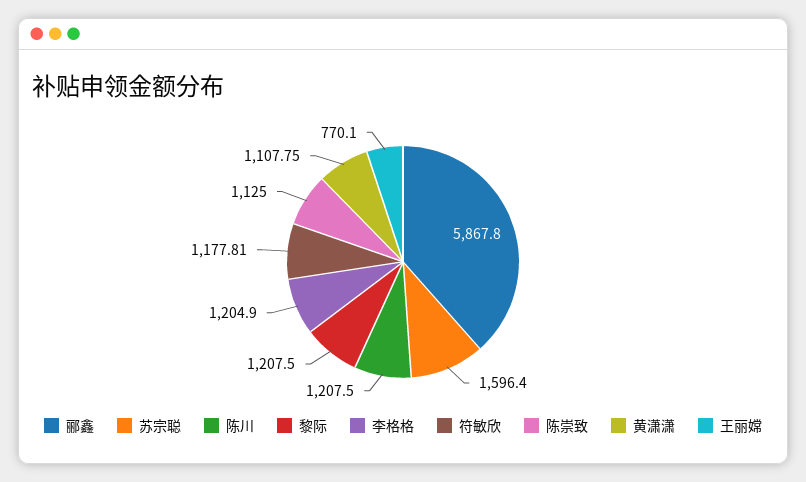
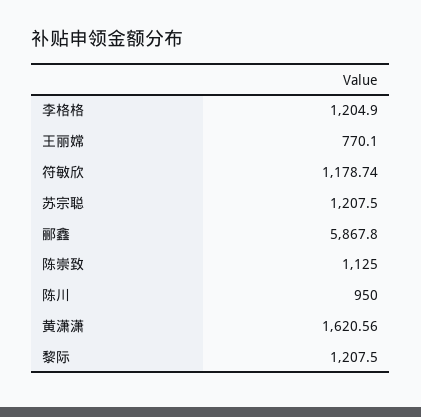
苏宗聪: 1596.4 -> 1207.5
陈川: 1207.5 -> 950
符敏欣: 1177.81 -> 1178.74
黄潇潇: 1107.75 -> 1620.56

